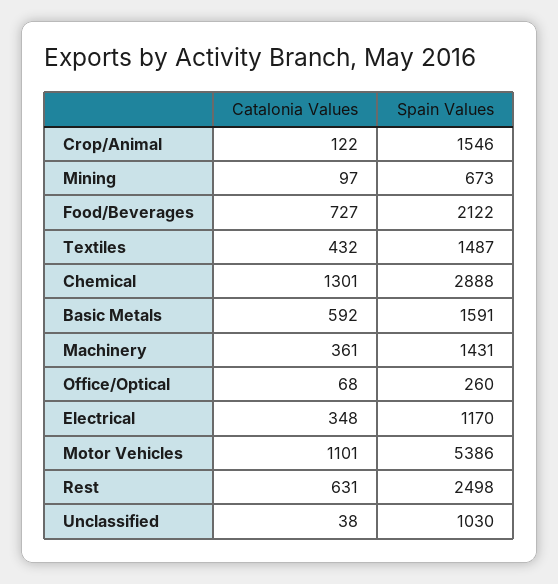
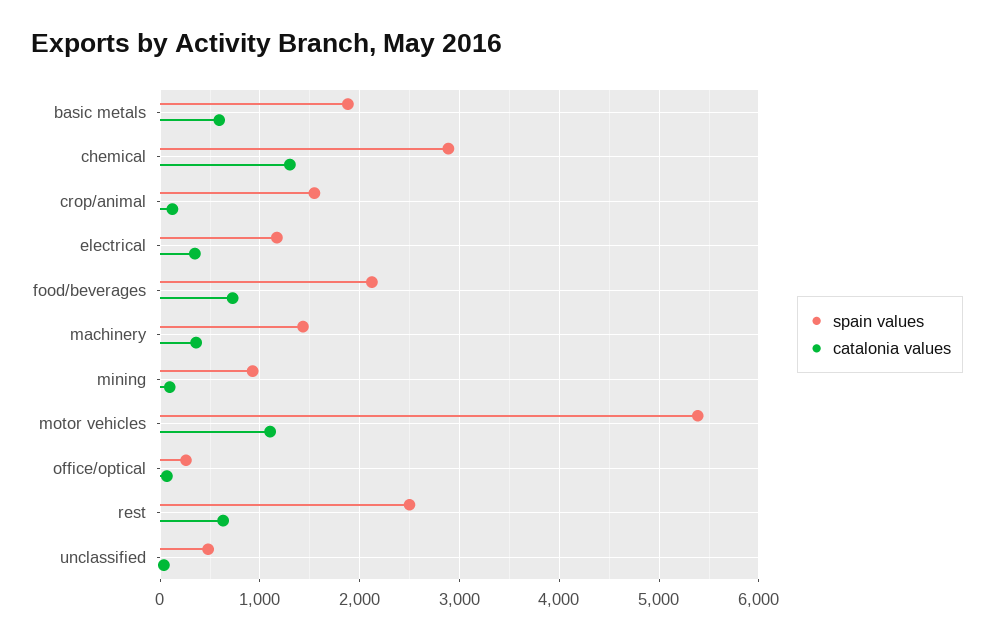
Spain Values, Mining: 673 -> 900
Catalonia Values, Textiles: 432 -> none
Spain Values, Textiles: 1487 -> none
Spain Values, Basic Metals: 1591 -> 1900
Spain Values, Unclassified: 1030 -> 500

